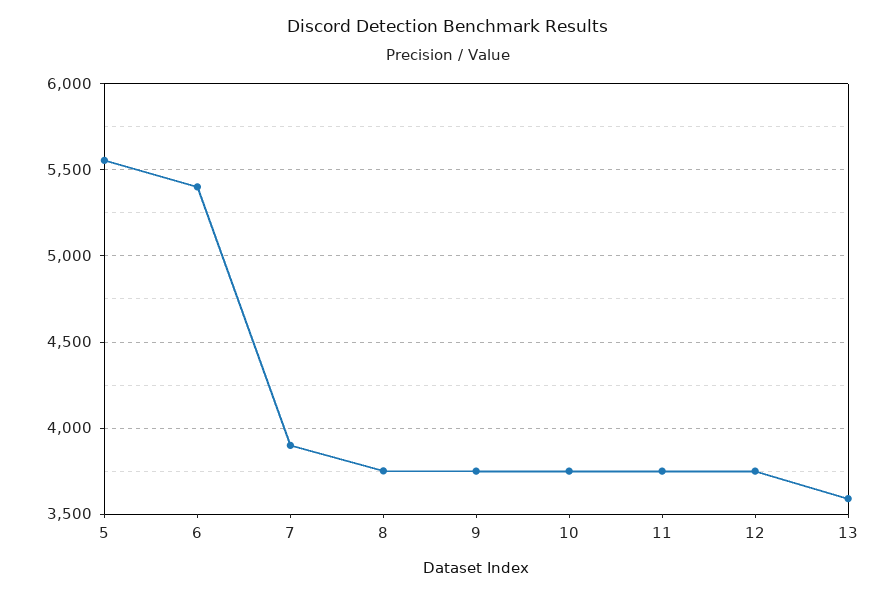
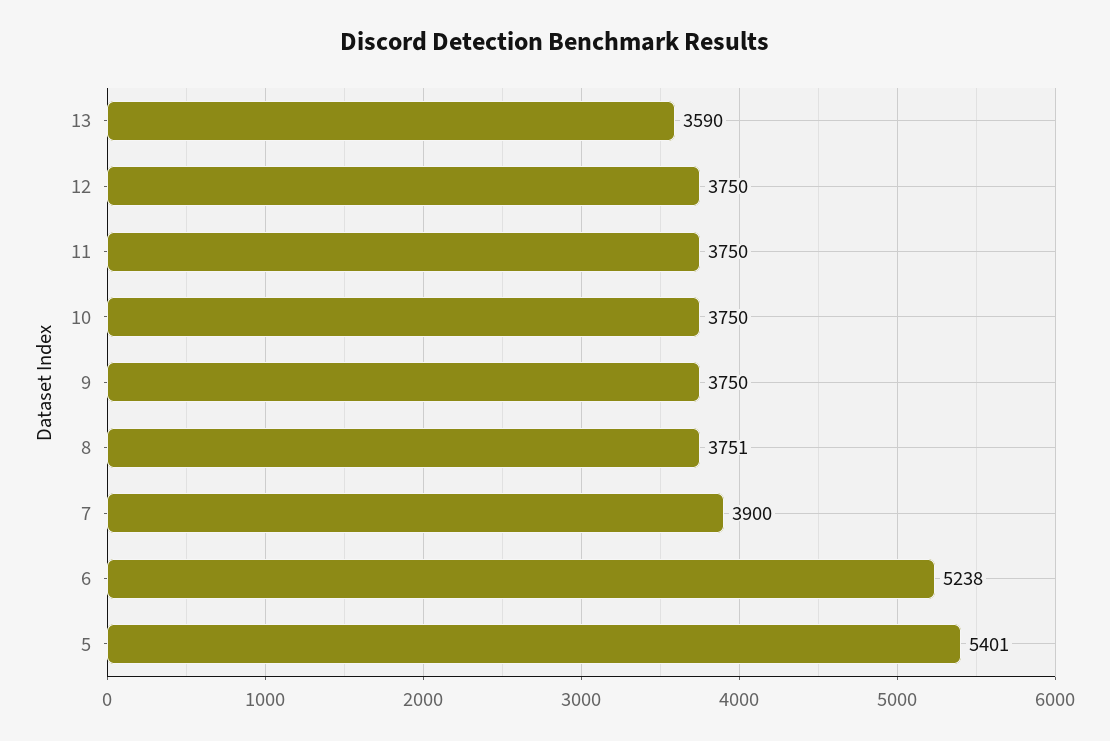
5: 5550 -> 5401
6: 5400 -> 5238

